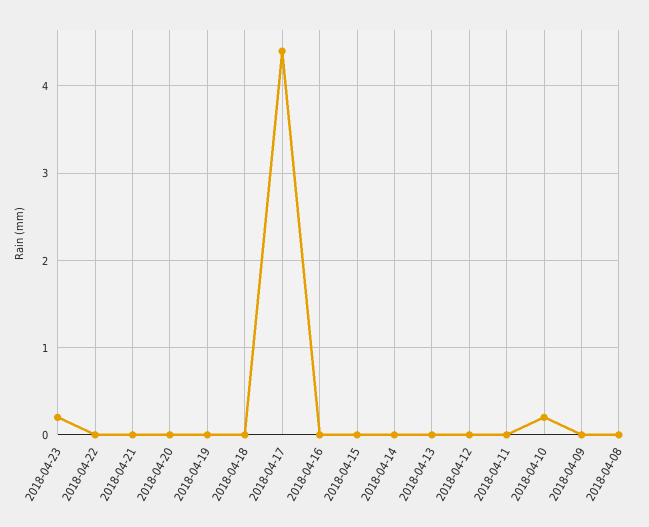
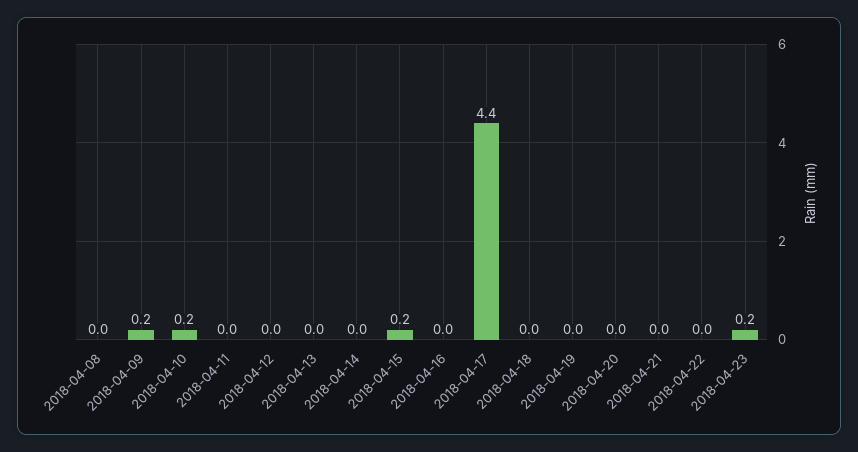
2018-04-15: 0 -> 0.2
2018-04-09: 0 -> 0.2

